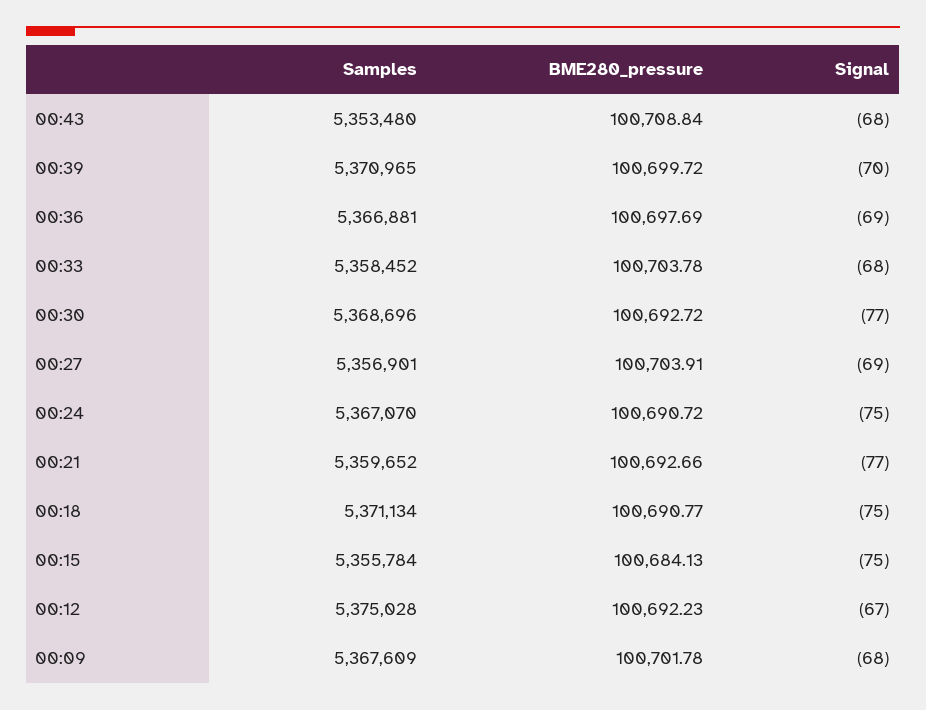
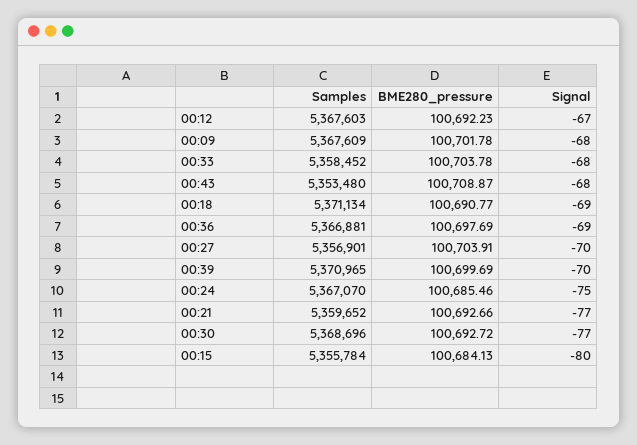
BME280_pressure, 00:43: 100708.84 -> 100708.87
BME280_pressure, 00:39: 100699.72 -> 100699.69
Signal, 00:27: -69 -> -70
BME280_pressure, 00:24: 100690.72 -> 100685.46
Signal, 00:18: -75 -> -69
Signal, 00:15: -75 -> -80
Samples, 00:12: 5375028 -> 5367603

